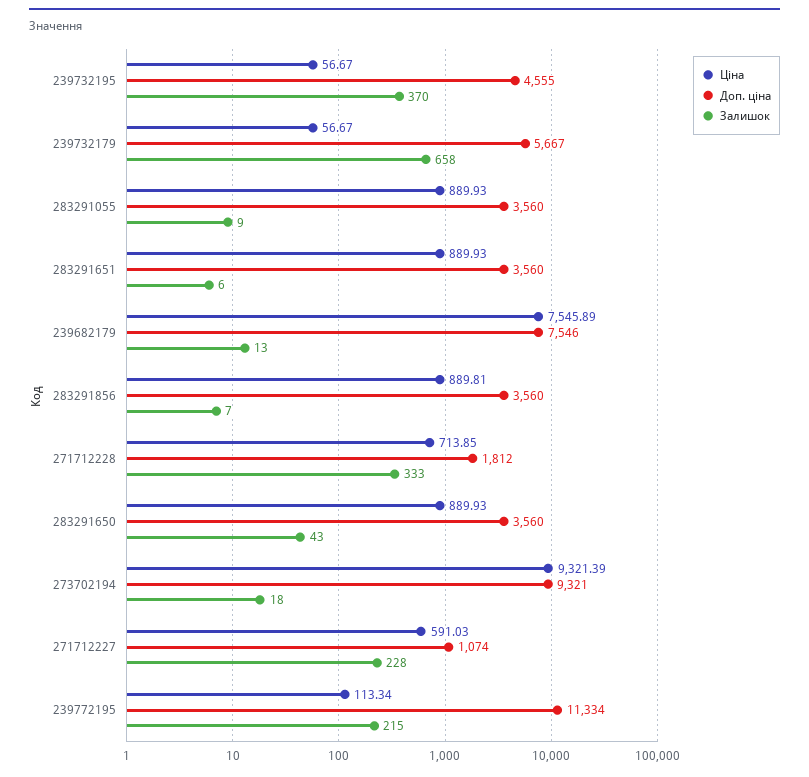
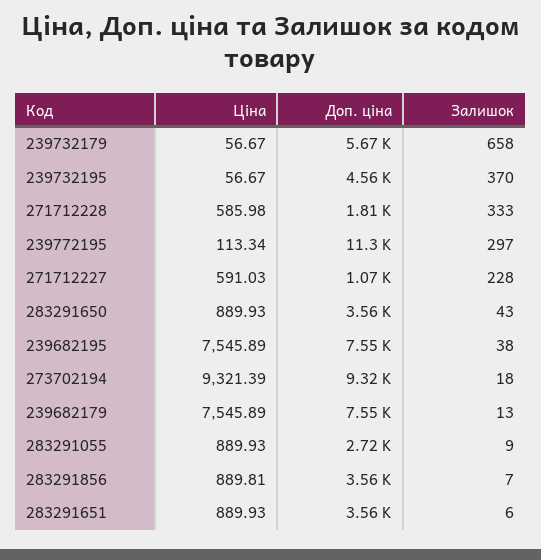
Доп. ціна, 283291055: 3560 -> 2720
Ціна, 271712228: 713.85 -> 585.98
Залишок, 239772195: 215 -> 297
Ціна, 239682195: none -> 7545.89
Доп. ціна, 239682195: none -> 7550
Залишок, 239682195: none -> 38

